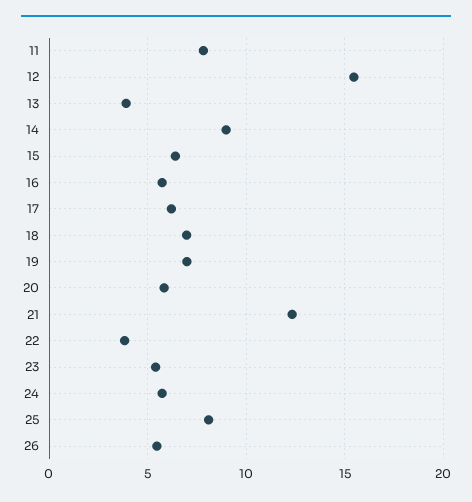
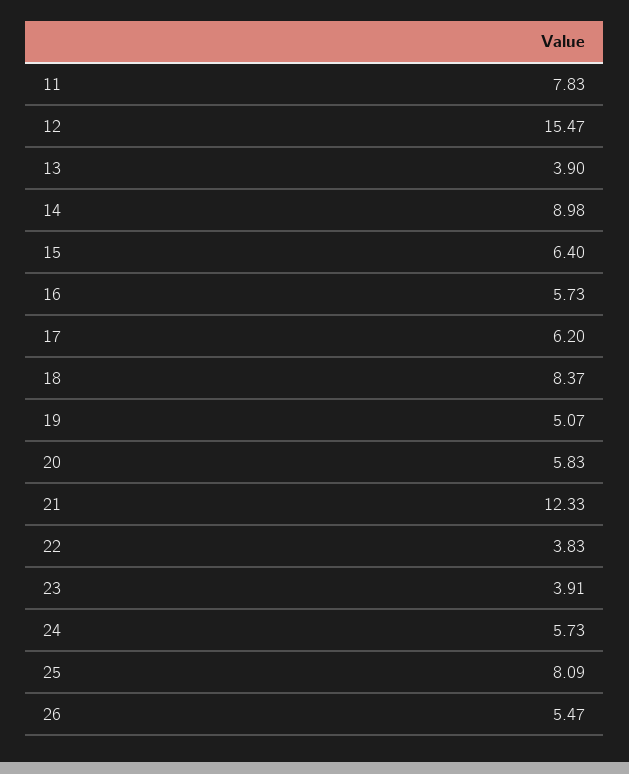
18: 7 -> 8.37
19: 7 -> 5.07
23: 5.5 -> 3.91

